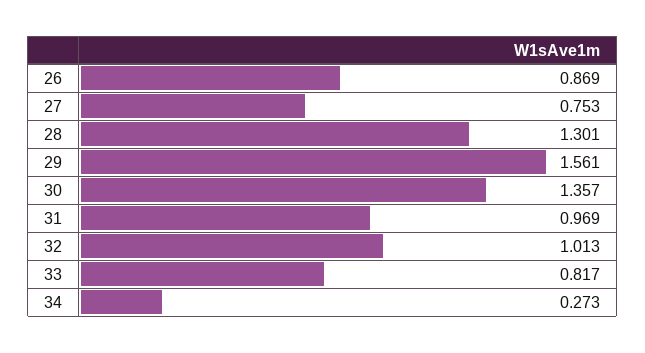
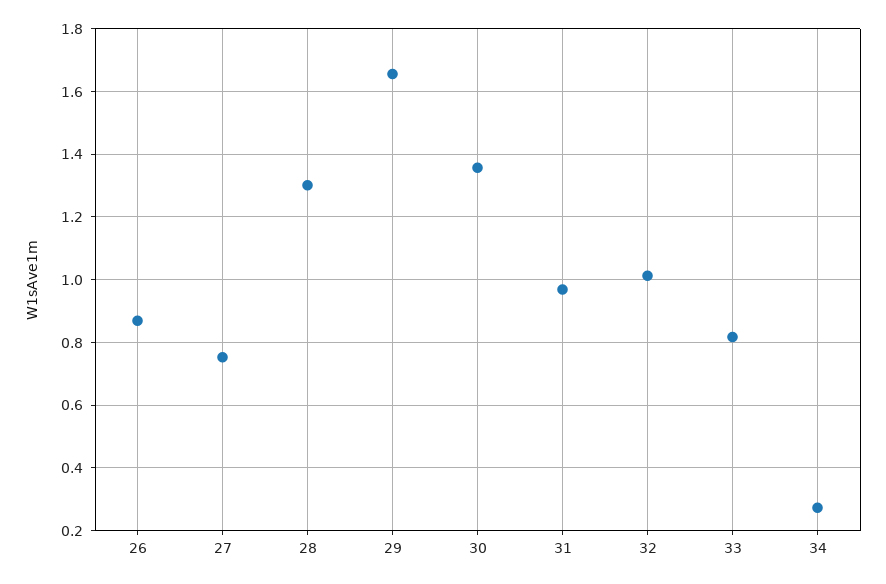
29: 1.561 -> 1.66

